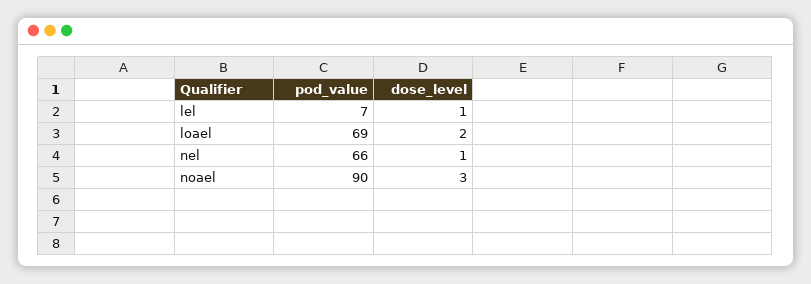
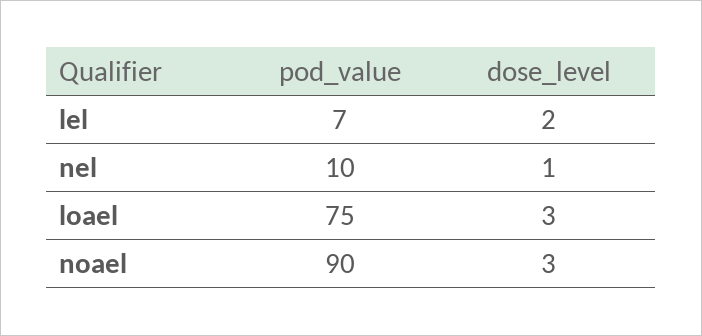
dose_level, lel: 1 -> 2
pod_value, loael: 69 -> 75
dose_level, loael: 2 -> 3
pod_value, nel: 66 -> 10

